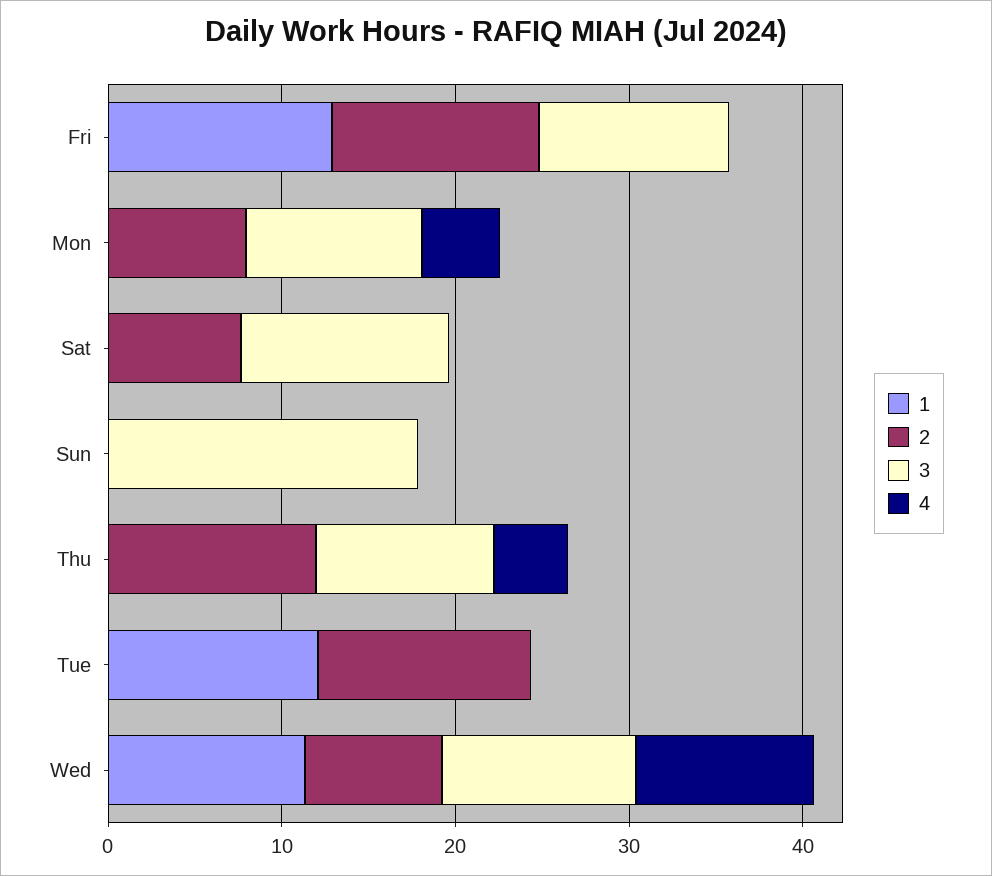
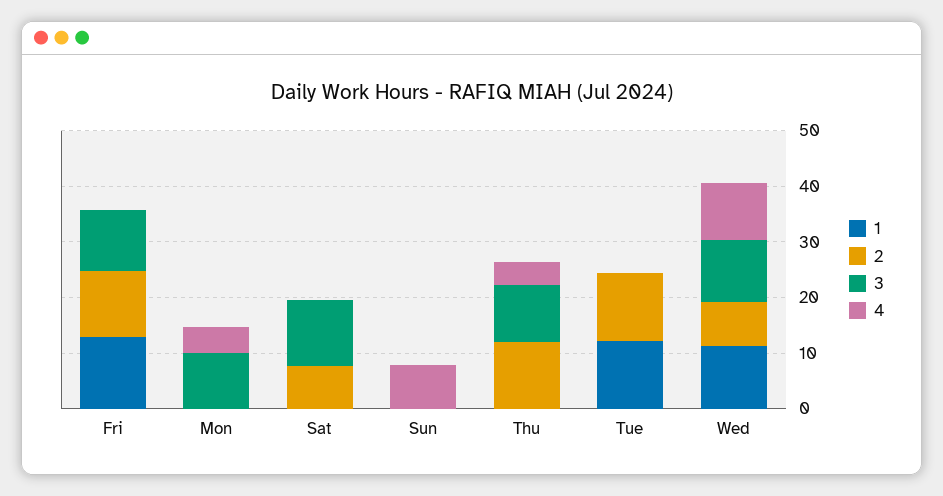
2, Mon: 8 -> 0
3, Sun: 18 -> 0
4, Sun: 0 -> 8

